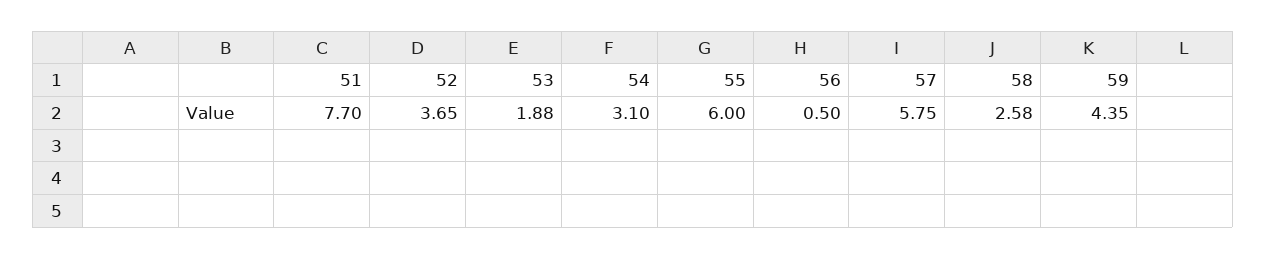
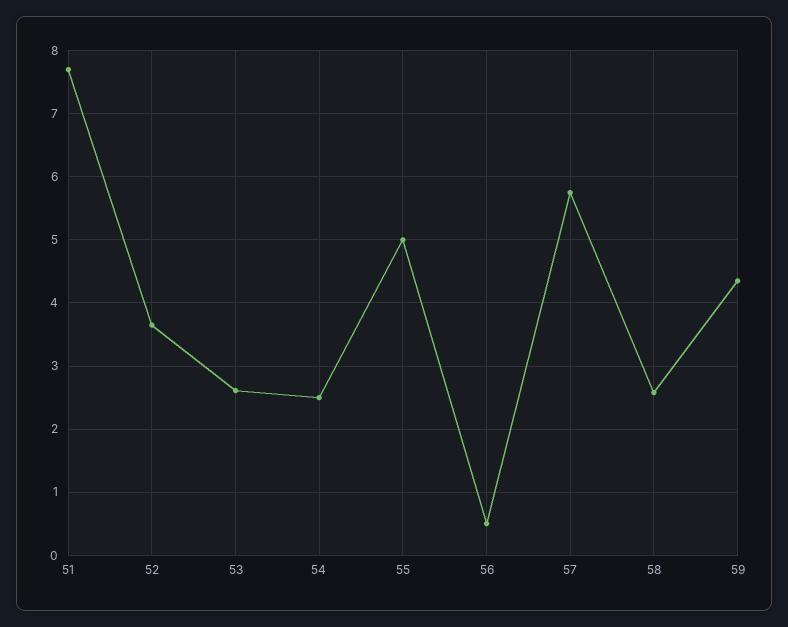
53: 1.88 -> 2.6
54: 3.1 -> 2.5
55: 6 -> 5

